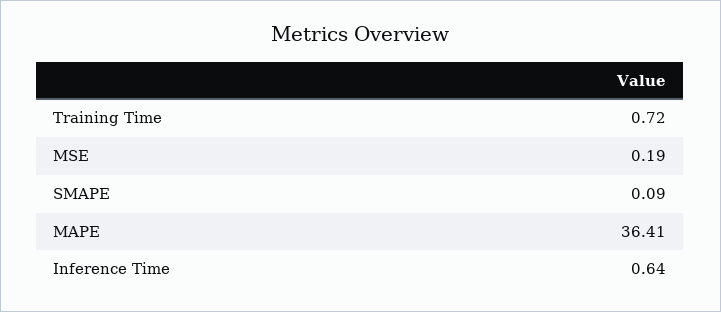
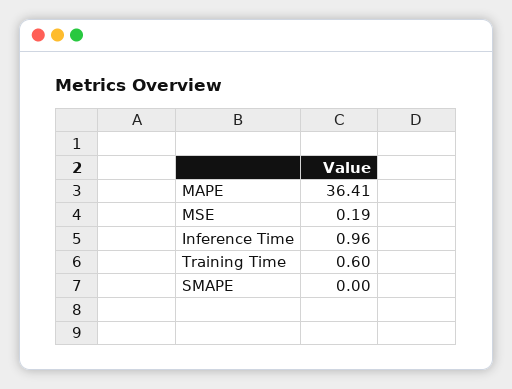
Training Time: 0.72 -> 0.6
SMAPE: 0.09 -> 0
Inference Time: 0.64 -> 0.96

